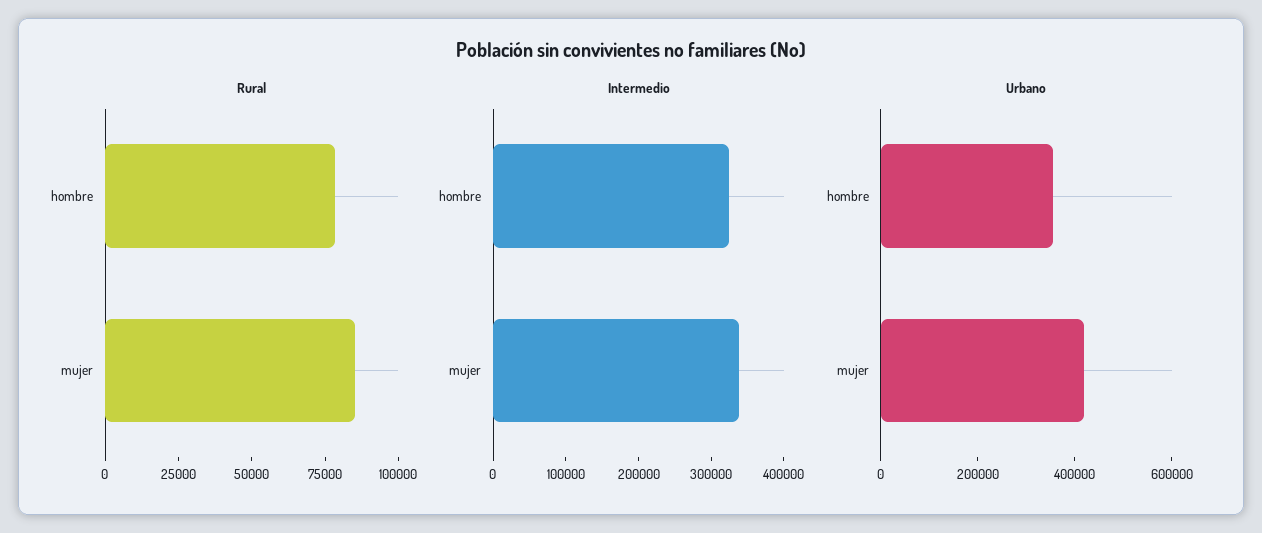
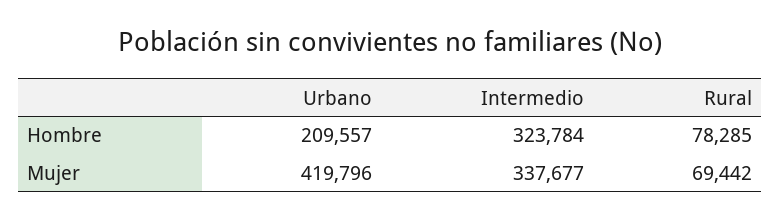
Rural, mujer: 85000 -> 69442
Urbano, hombre: 350000 -> 209557

